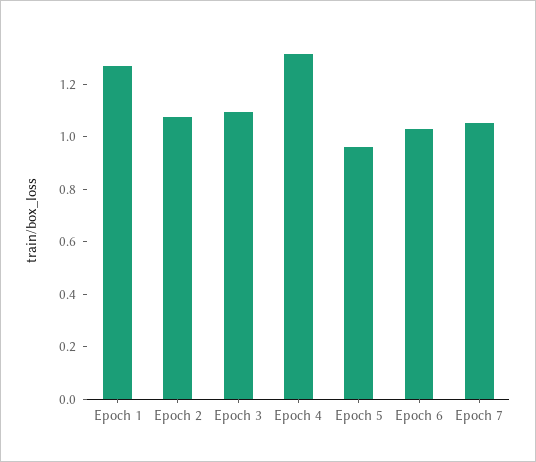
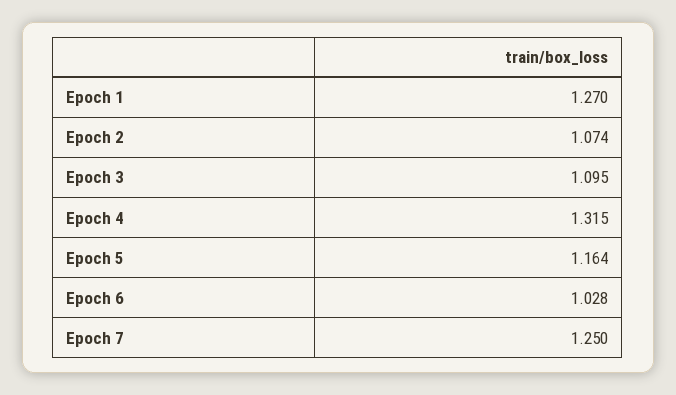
Epoch 5: 0.95 -> 1.164
Epoch 7: 1.05 -> 1.25

